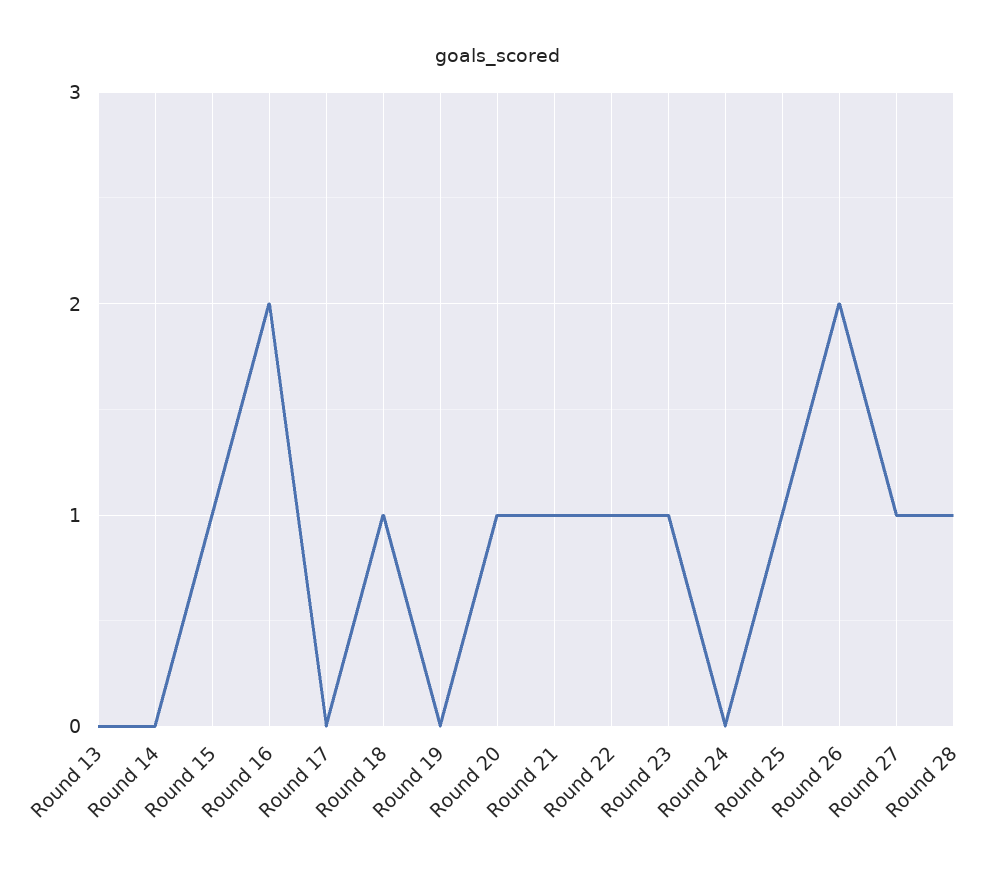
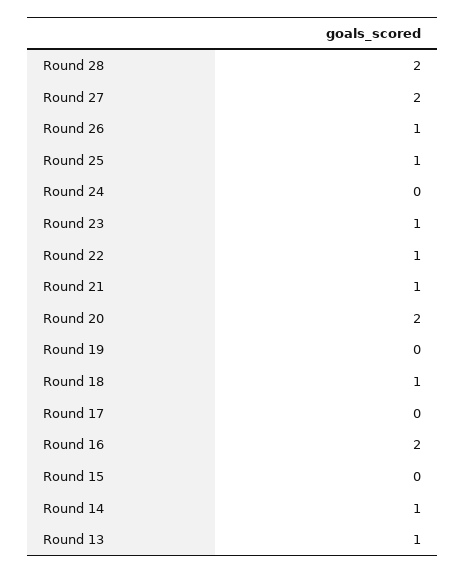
Round 13: 0 -> 1
Round 14: 0 -> 1
Round 15: 1 -> 0
Round 20: 1 -> 2
Round 26: 2 -> 1
Round 27: 1 -> 2
Round 28: 1 -> 2

